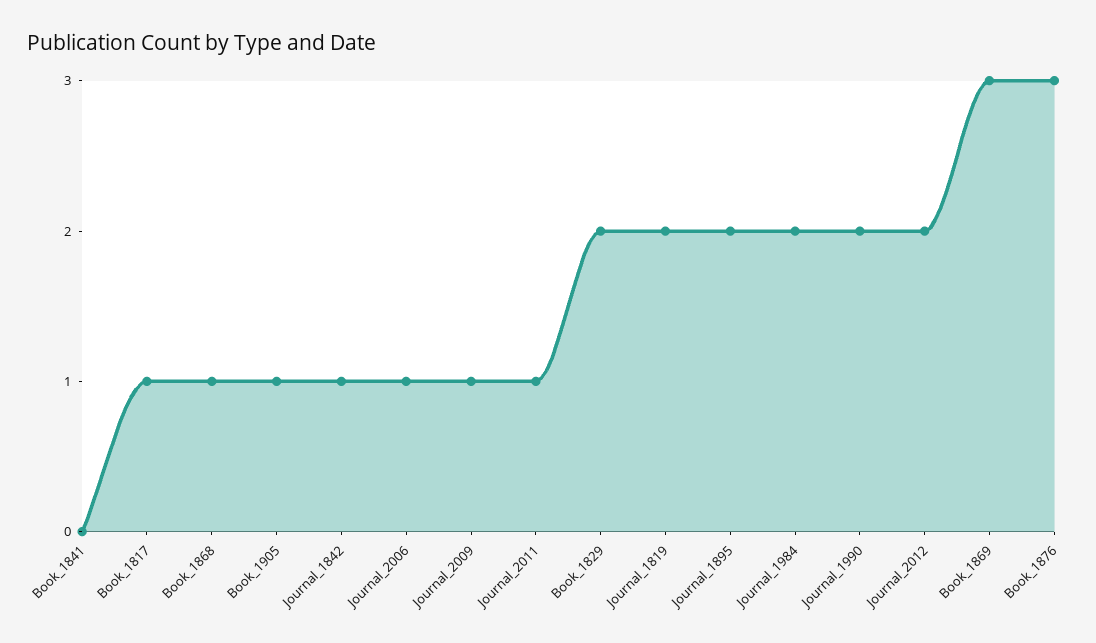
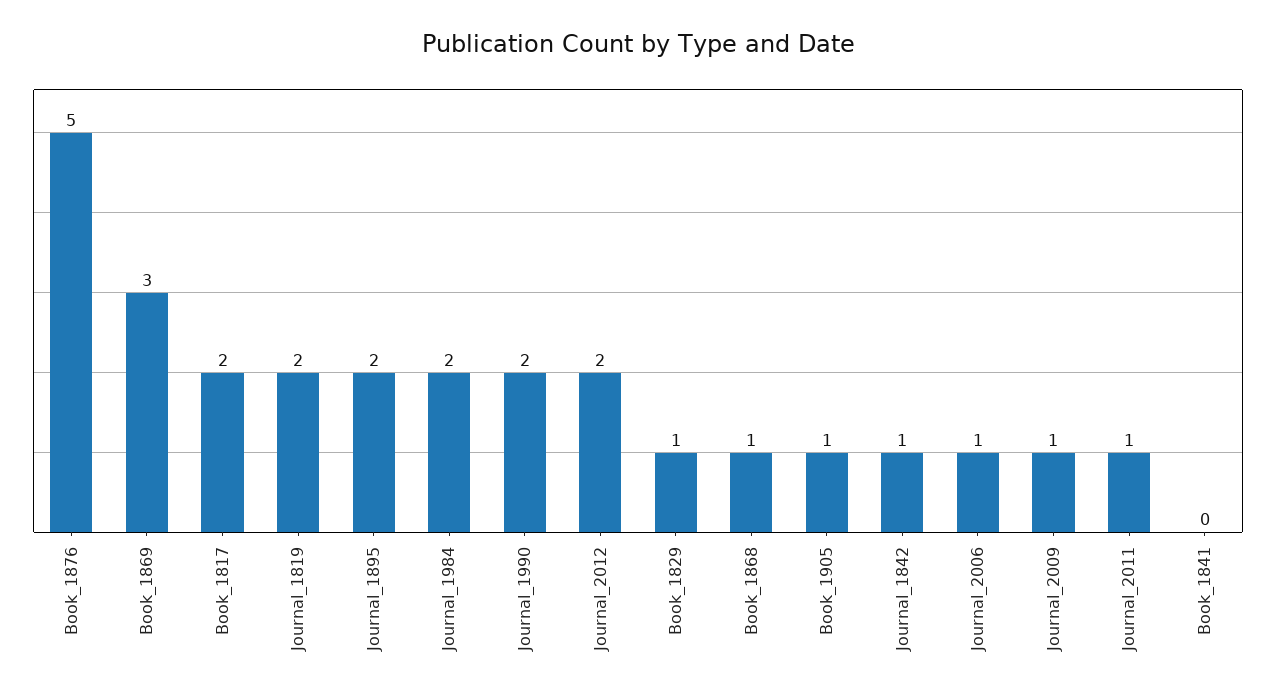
Book_1817: 1 -> 2
Book_1829: 2 -> 1
Book_1876: 3 -> 5

